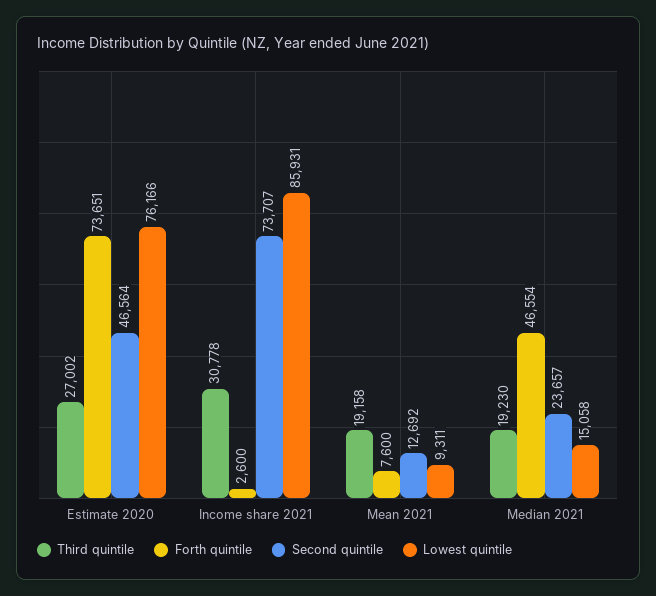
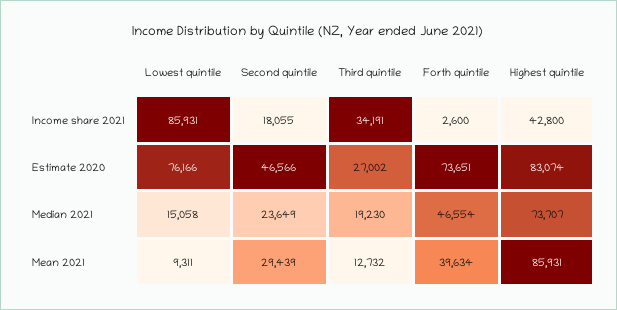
Second quintile, Estimate 2020: 46564 -> 46566
Third quintile, Income share 2021: 30778 -> 34191
Second quintile, Income share 2021: 73707 -> 18055
Third quintile, Mean 2021: 19158 -> 12732
Forth quintile, Mean 2021: 7600 -> 39634
Second quintile, Mean 2021: 12692 -> 29439
Second quintile, Median 2021: 23657 -> 23649
Highest quintile, Income share 2021: none -> 42800
Highest quintile, Estimate 2020: none -> 83074
Highest quintile, Median 2021: none -> 73707
Highest quintile, Mean 2021: none -> 85931

